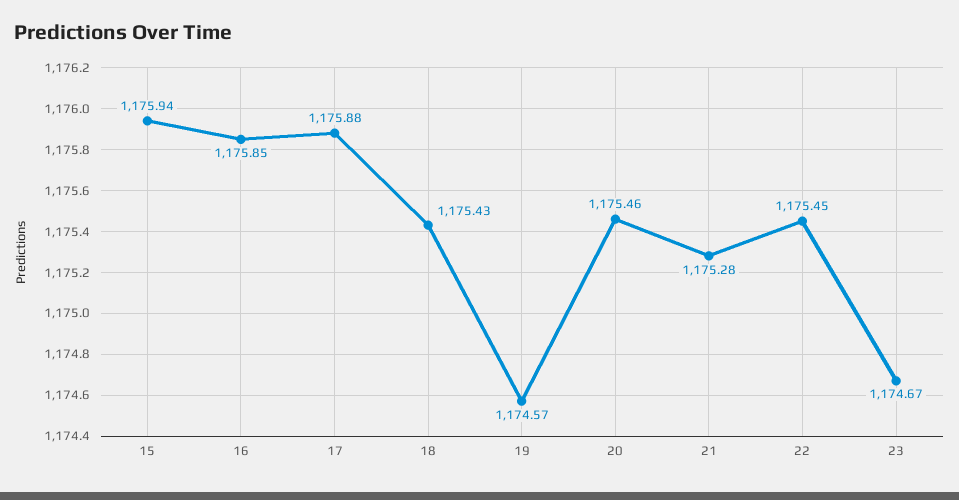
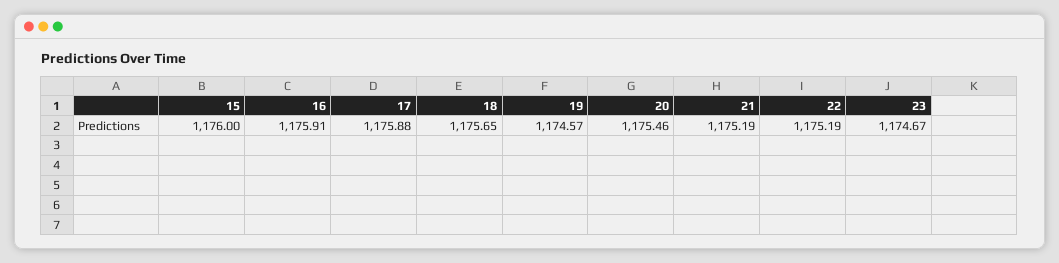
15: 1175.94 -> 1176
16: 1175.85 -> 1175.91
18: 1175.43 -> 1175.65
21: 1175.28 -> 1175.19
22: 1175.45 -> 1175.19

